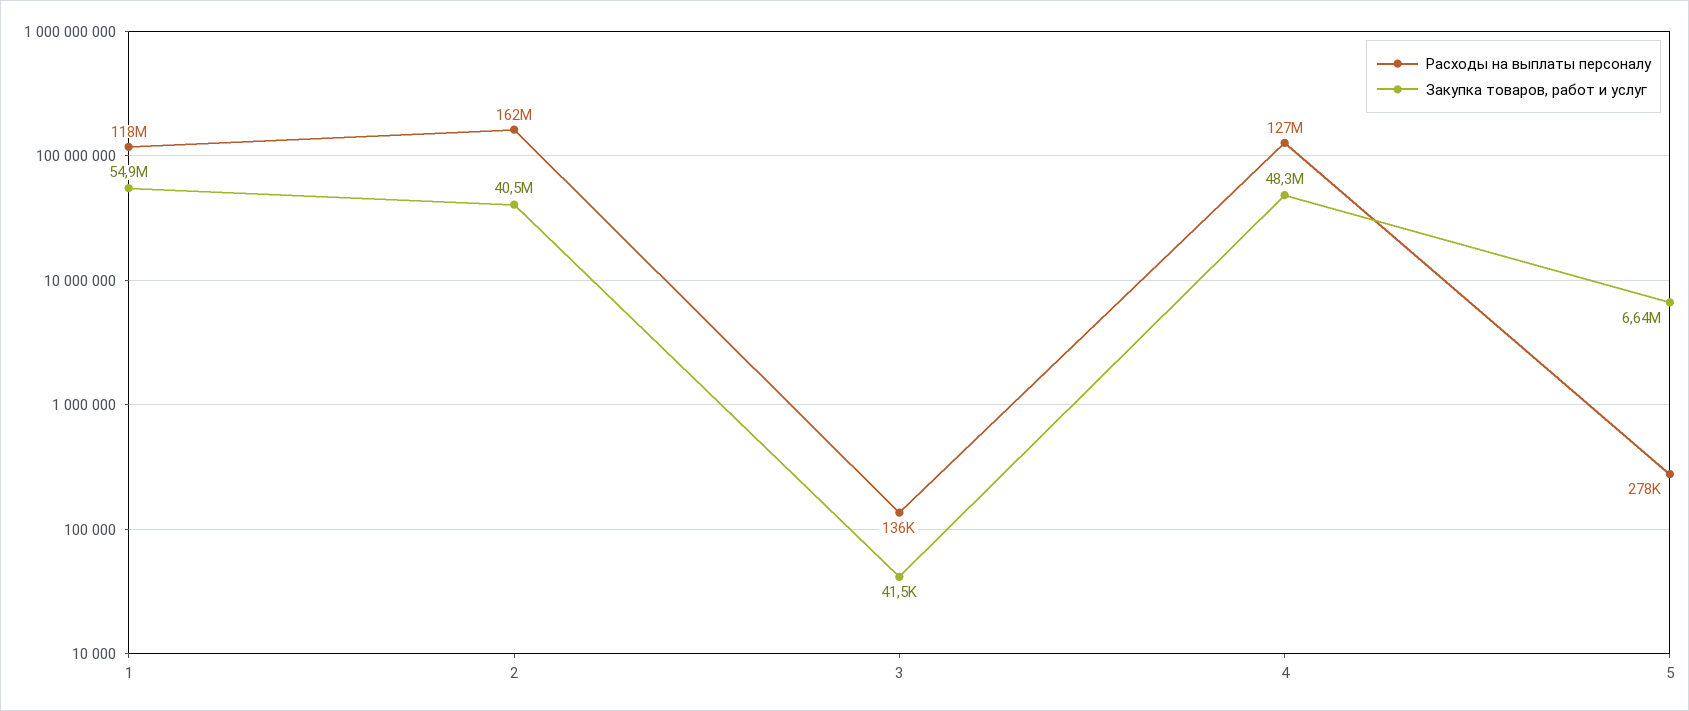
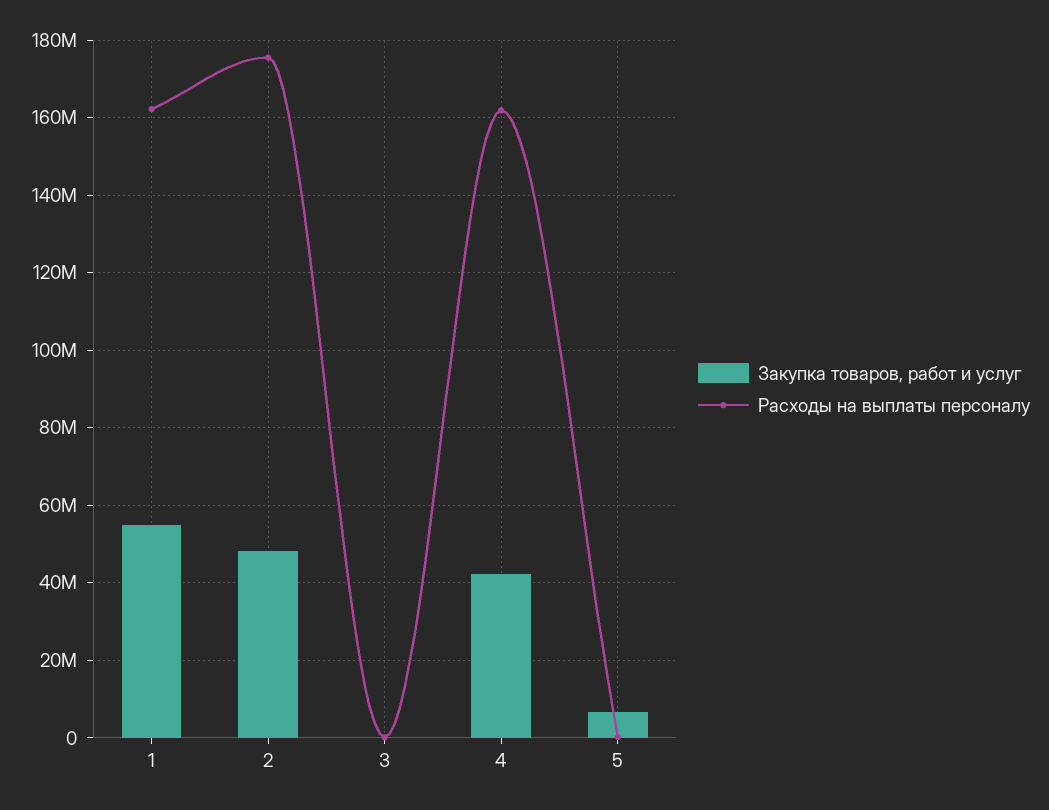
Расходы на выплаты персоналу, 1: 118000000 -> 162000000
Расходы на выплаты персоналу, 2: 162000000 -> 176000000
Закупка товаров, работ и услуг, 2: 40500000 -> 48000000
Расходы на выплаты персоналу, 4: 127000000 -> 162000000
Закупка товаров, работ и услуг, 4: 48300000 -> 42000000

